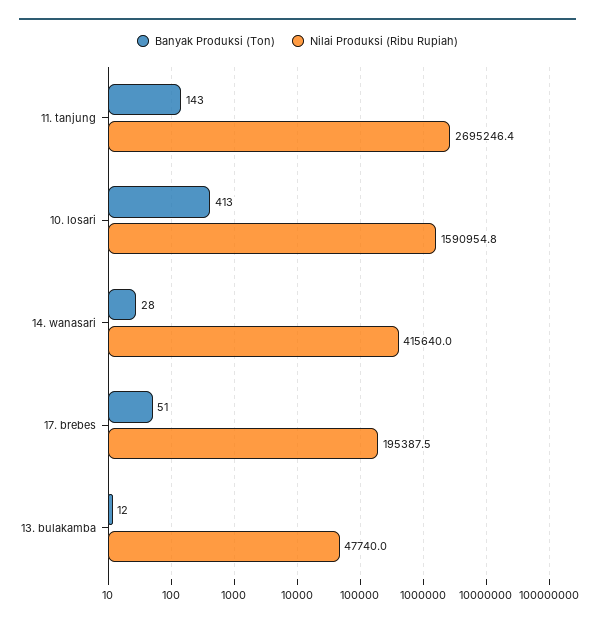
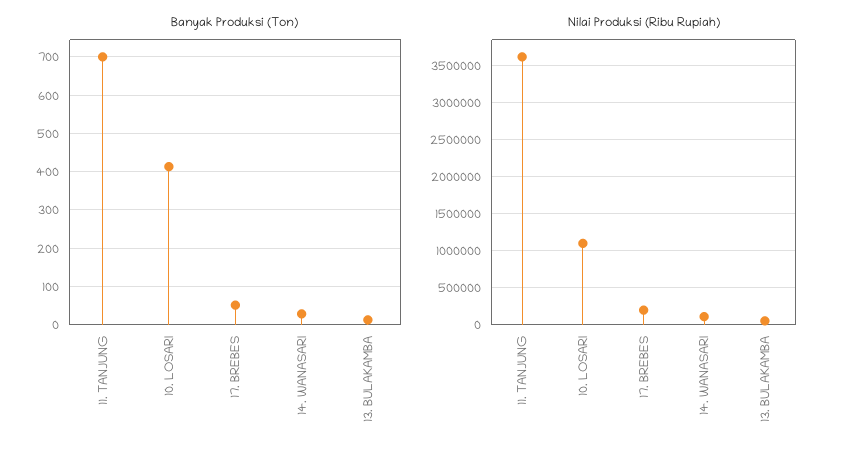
Banyak Produksi (Ton), 11. tanjung: 143 -> 700
Nilai Produksi (Ribu Rupiah), 11. tanjung: 2695246.4 -> 3600000
Nilai Produksi (Ribu Rupiah), 10. losari: 1590954.8 -> 1100000
Nilai Produksi (Ribu Rupiah), 14. wanasari: 415640 -> 100000

